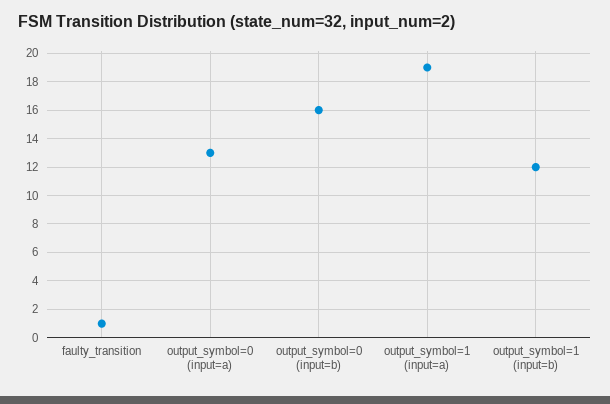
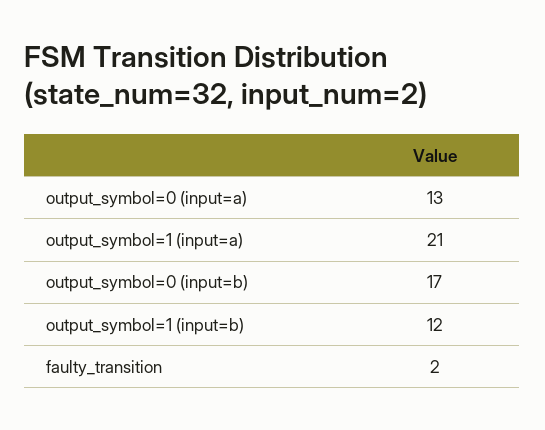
faulty_transition: 1 -> 2
output_symbol=0 (input=b): 16 -> 17
output_symbol=1 (input=a): 19 -> 21

